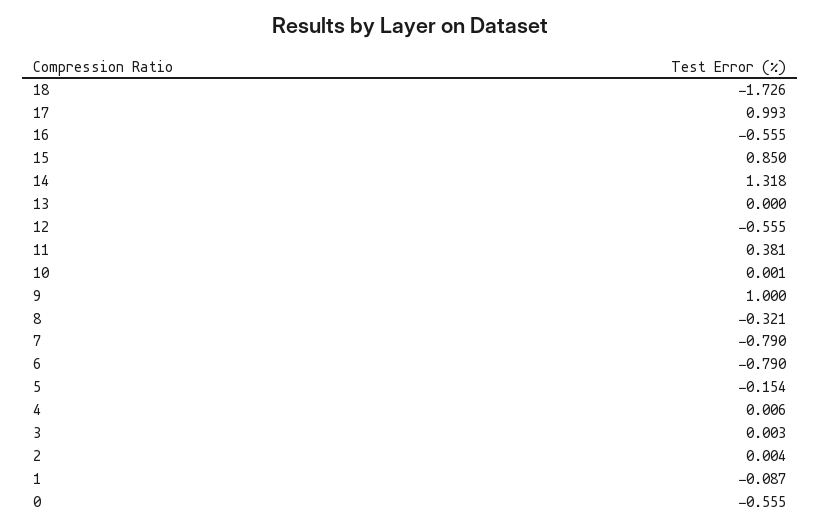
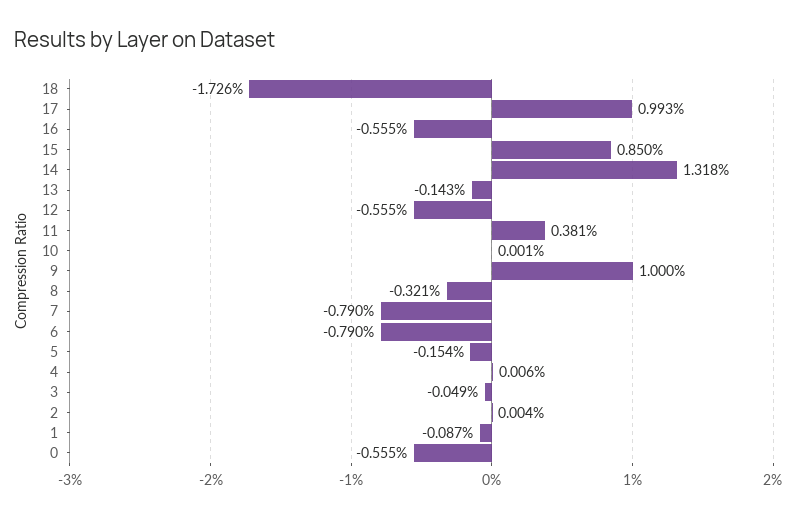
13: 0 -> -0.143
3: 0.003 -> -0.049

